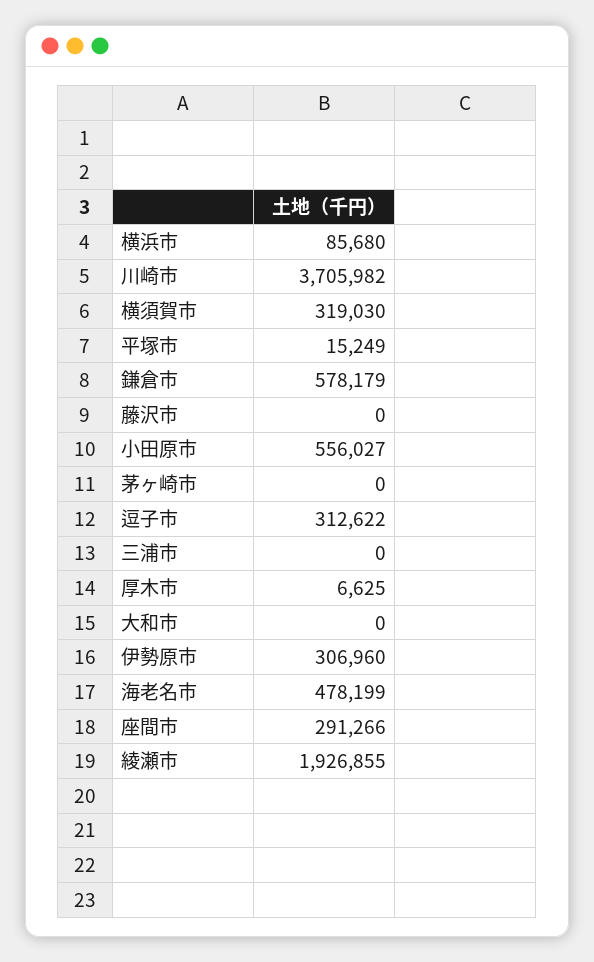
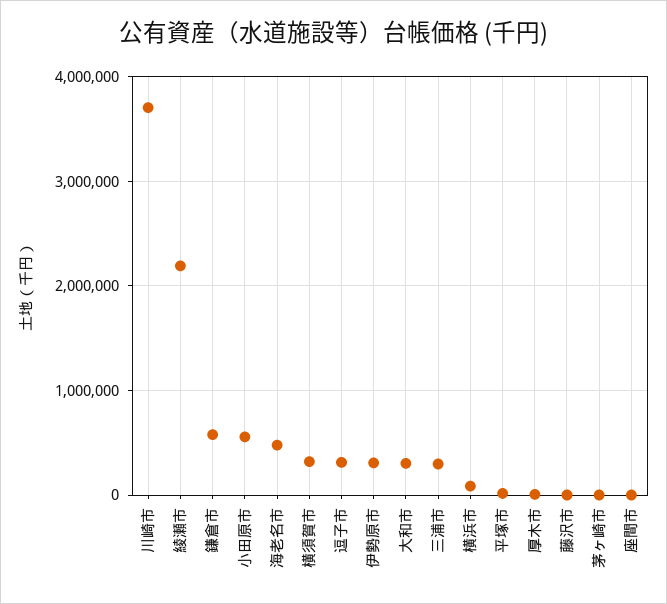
三浦市: 0 -> 300000
大和市: 0 -> 300000
座間市: 291266 -> 0
綾瀬市: 1926855 -> 2200000

